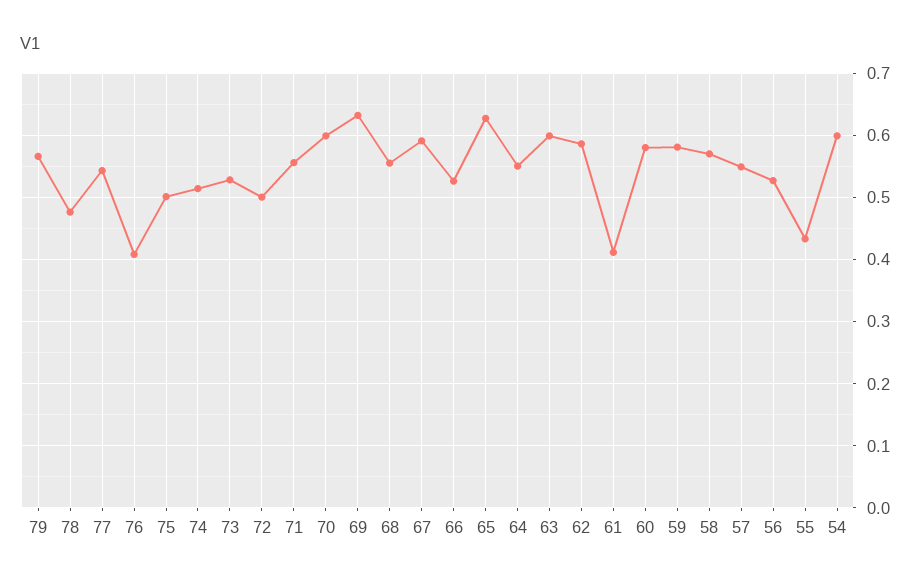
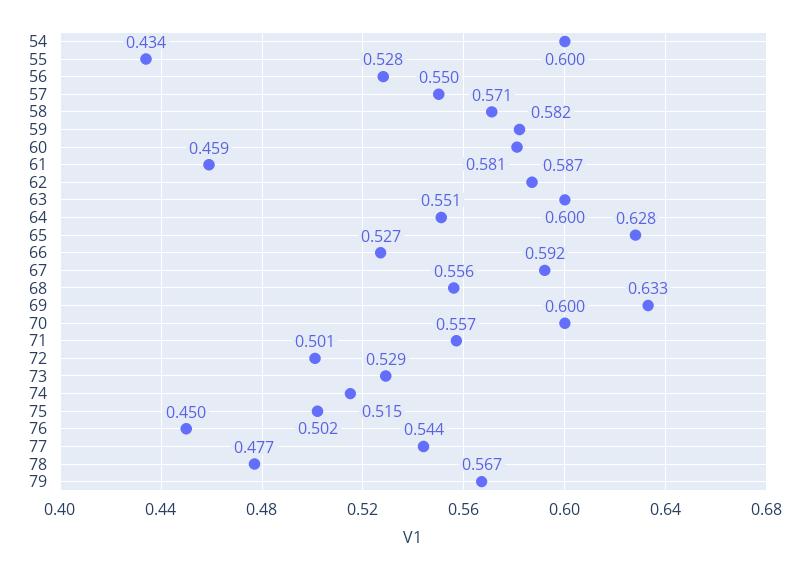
76: 0.41 -> 0.45
61: 0.41 -> 0.459

